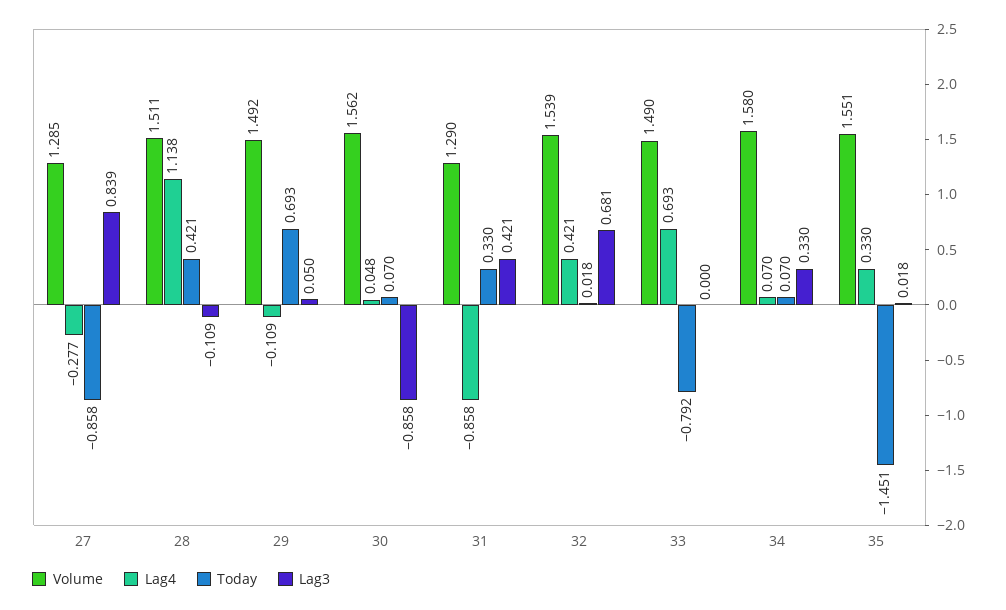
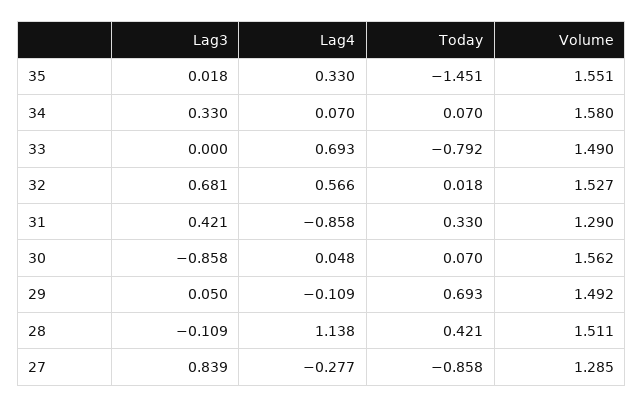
Volume, 32: 1.539 -> 1.527
Lag4, 32: 0.421 -> 0.566

